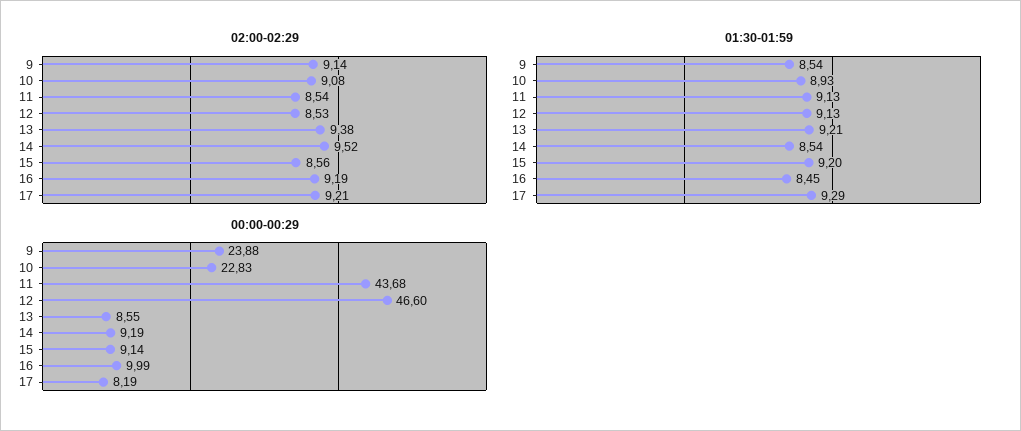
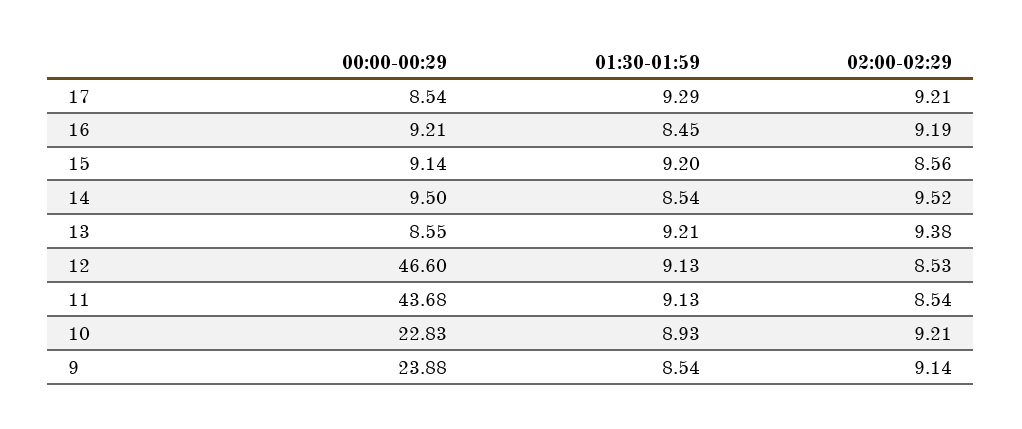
02:00-02:29, 10: 9.08 -> 9.21
00:00-00:29, 14: 9.19 -> 9.5
00:00-00:29, 16: 9.99 -> 9.21
00:00-00:29, 17: 8.19 -> 8.54

